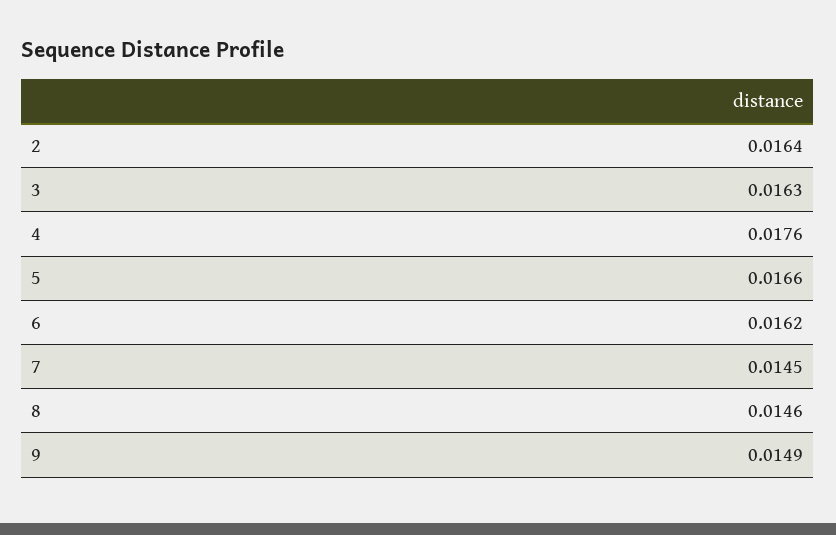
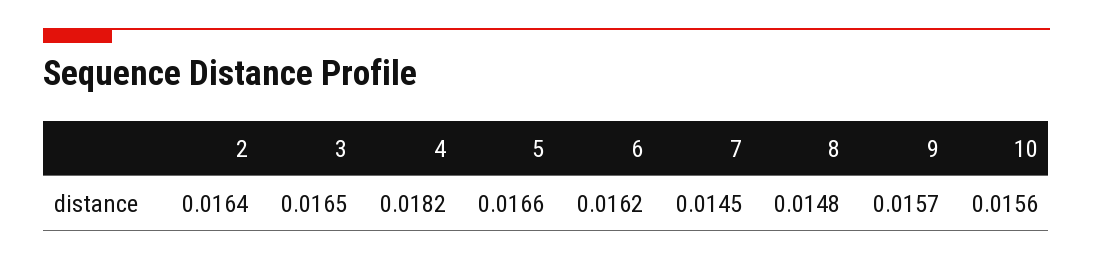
3: 0.0163 -> 0.0165
4: 0.0176 -> 0.0182
8: 0.0146 -> 0.0148
9: 0.0149 -> 0.0157
10: none -> 0.0156

